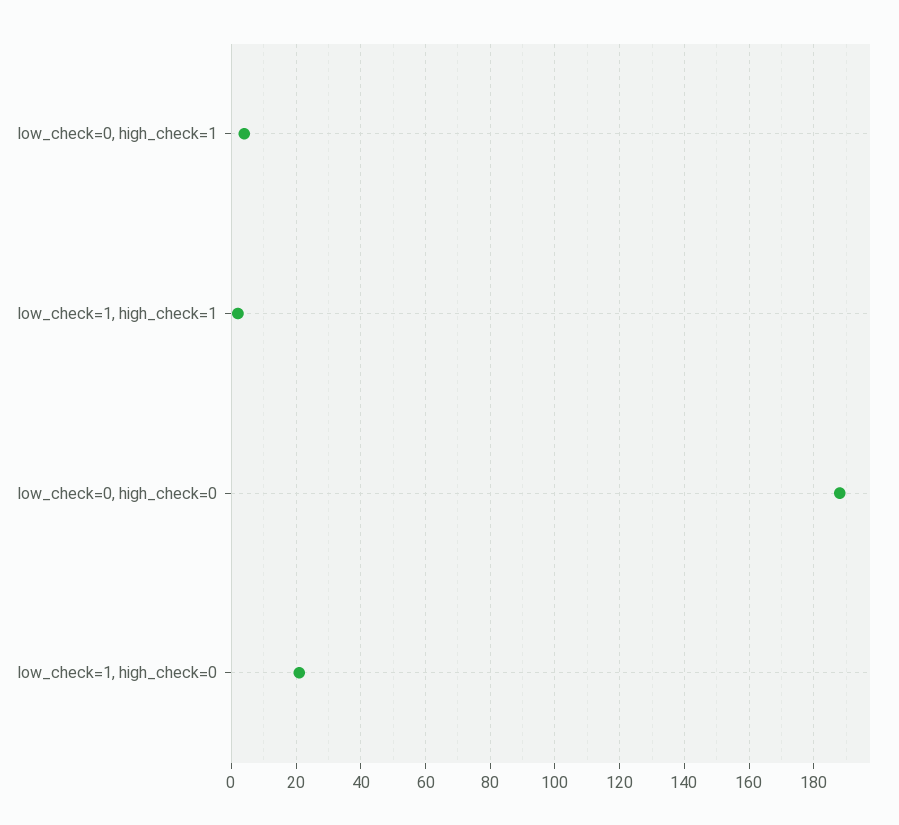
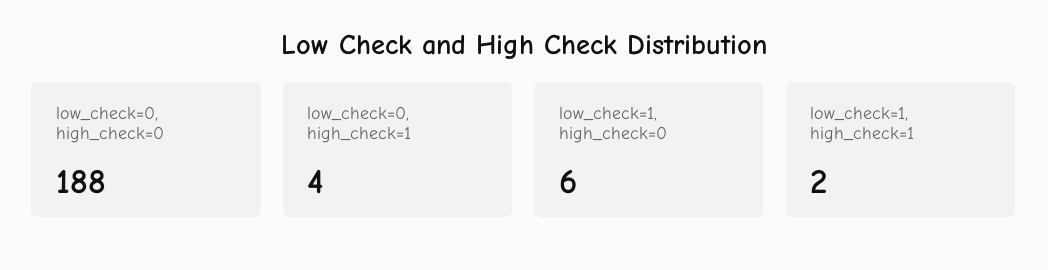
low_check=1, high_check=0: 20 -> 6

